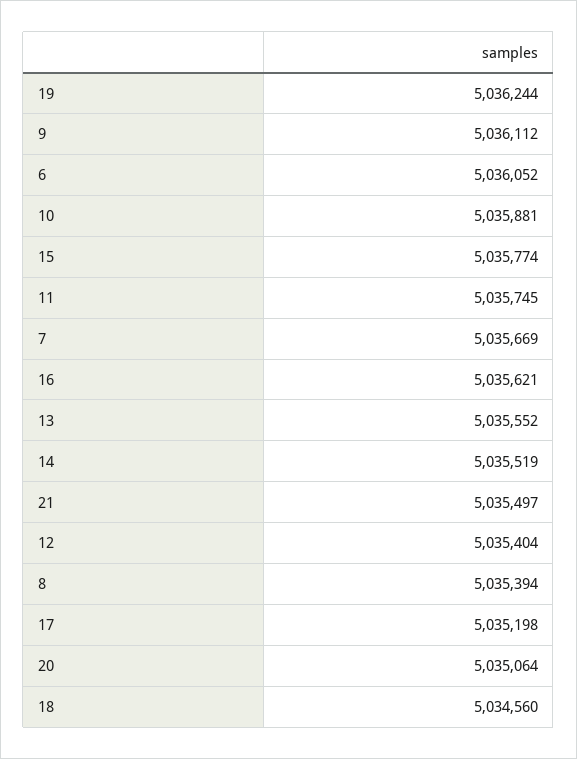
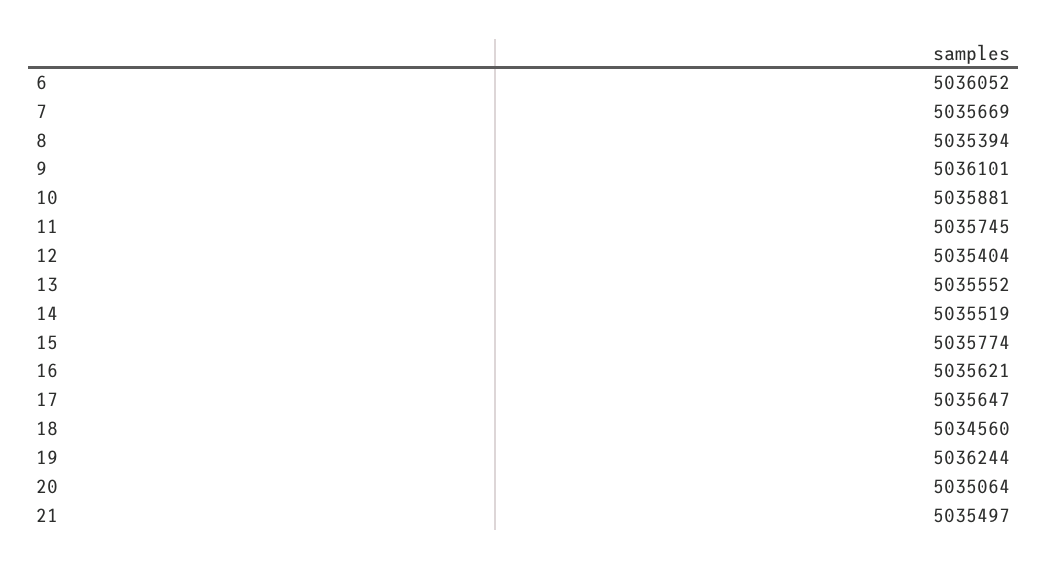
9: 5036112 -> 5036101
17: 5035198 -> 5035647

